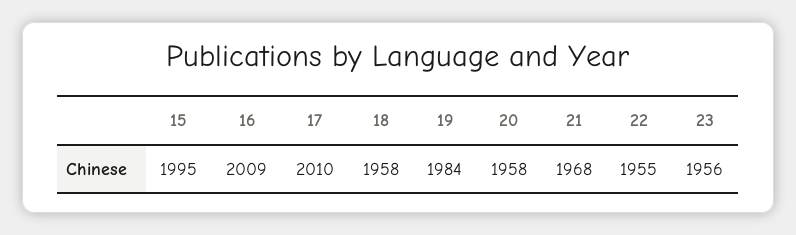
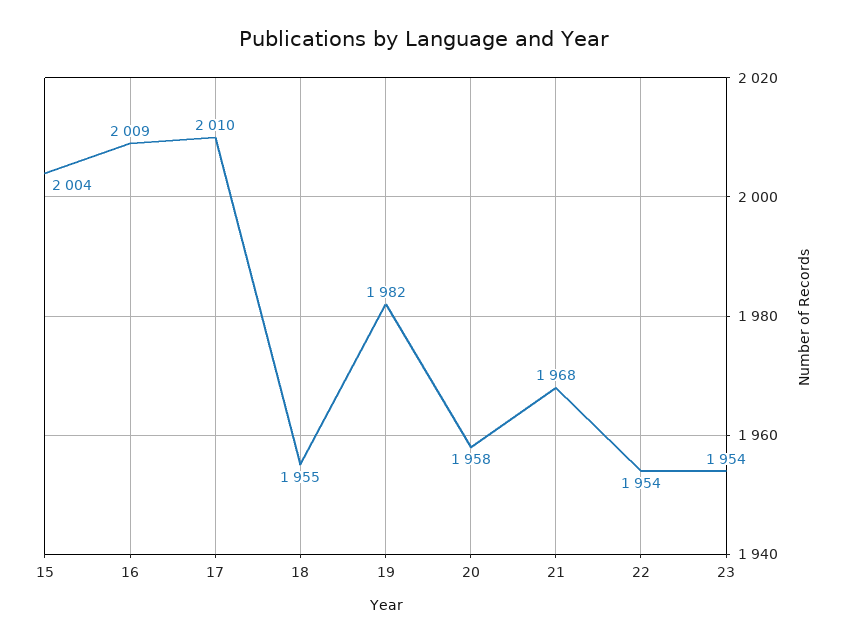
15: 1995 -> 2004
18: 1958 -> 1955
19: 1984 -> 1982
22: 1955 -> 1954
23: 1956 -> 1954

